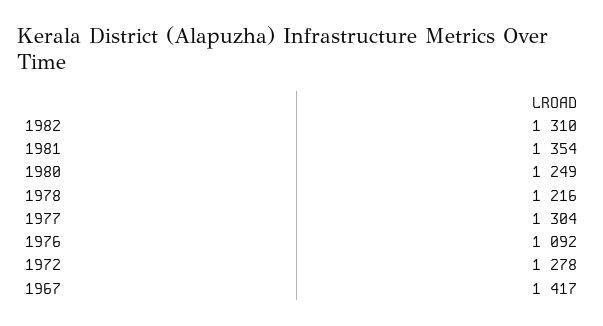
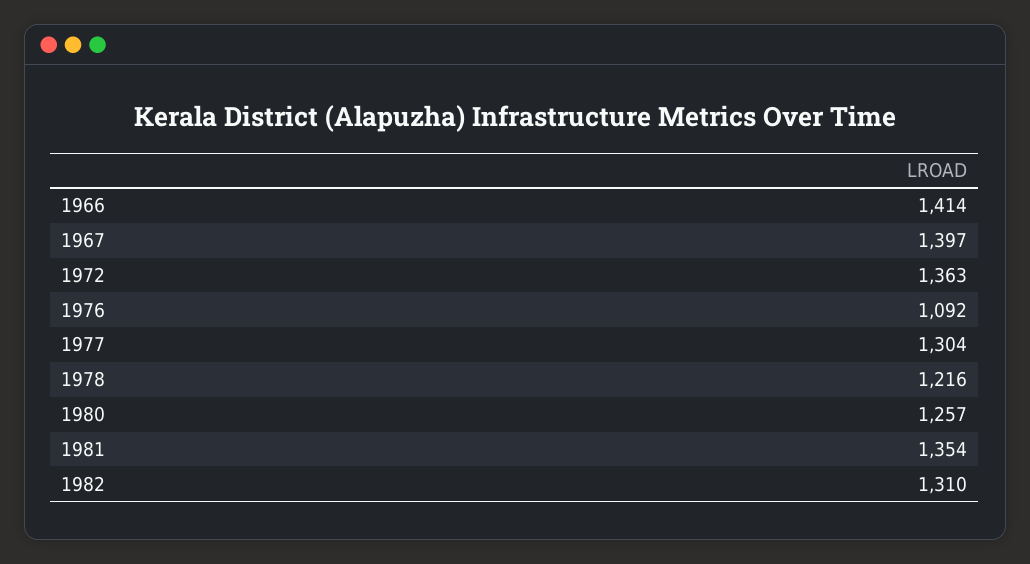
1980: 1249 -> 1257
1972: 1278 -> 1363
1967: 1417 -> 1397
1966: none -> 1414

